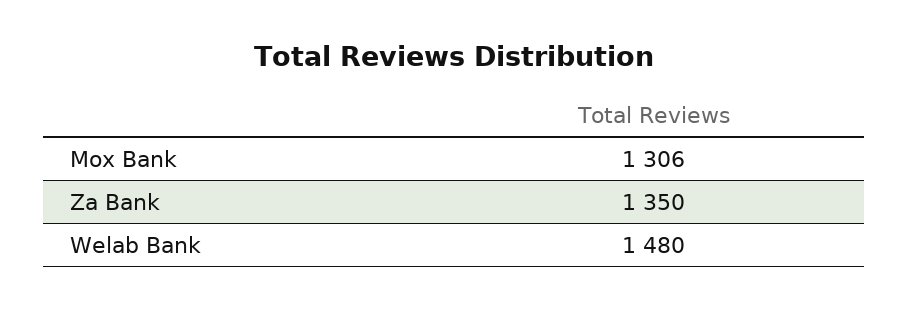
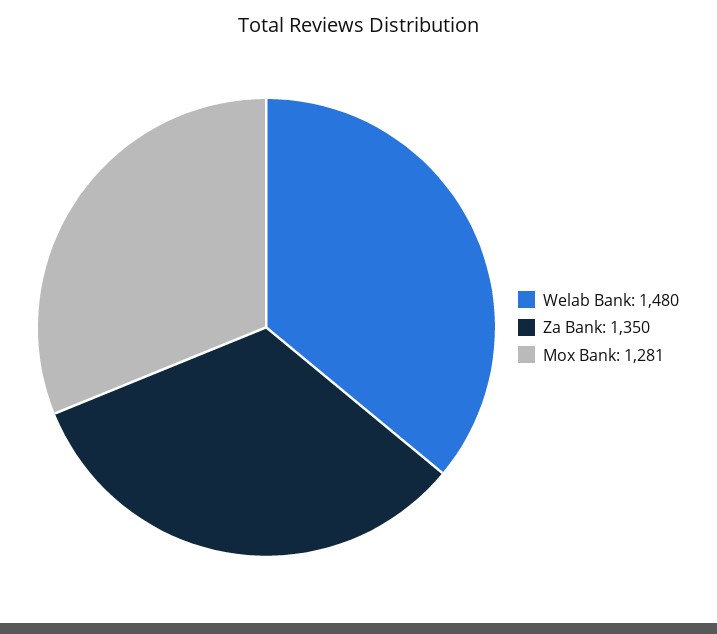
Mox Bank: 1306 -> 1281

